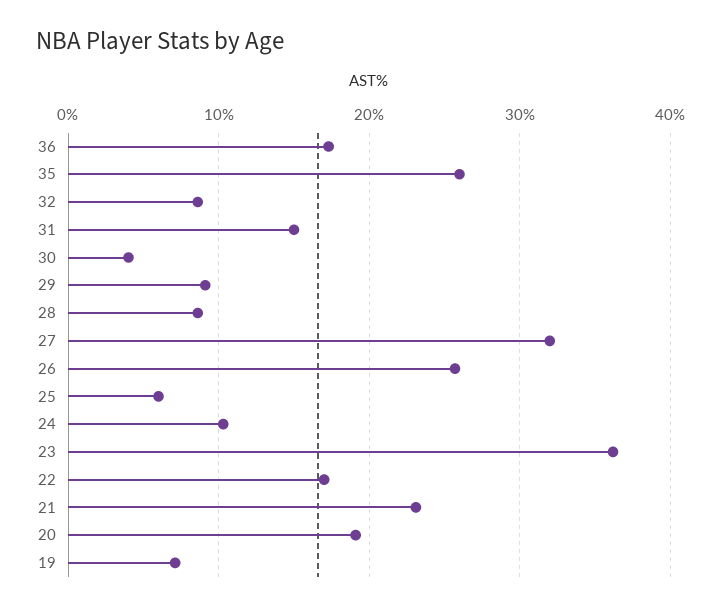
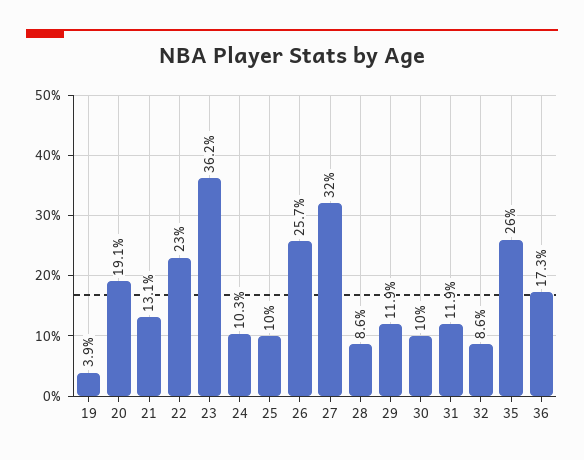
31: 15 -> 11.9
30: 4 -> 10
29: 9 -> 11.9
25: 6 -> 10
22: 17 -> 23
21: 23 -> 13.1
19: 7 -> 3.9

